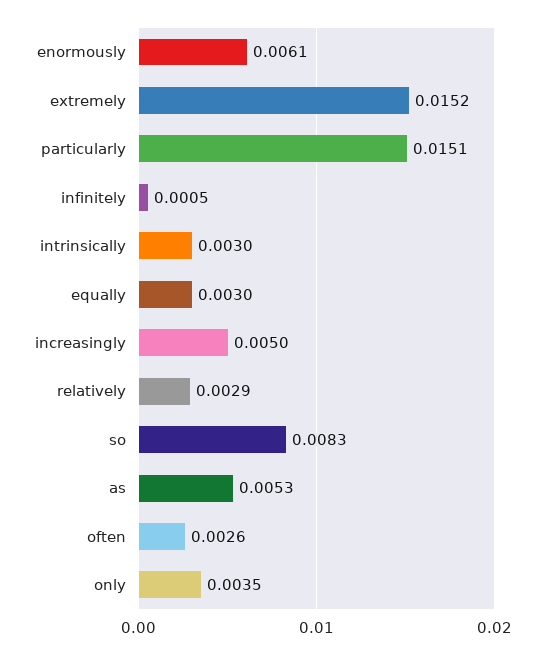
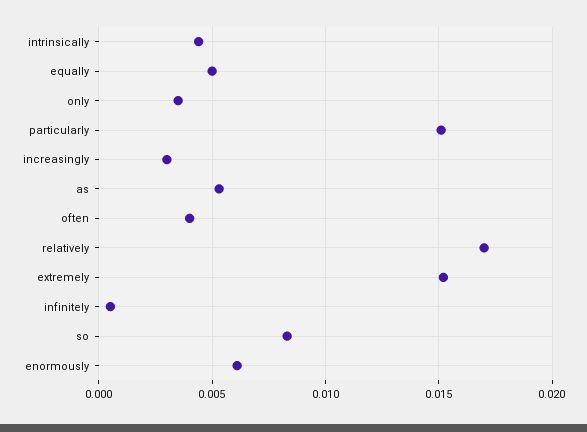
intrinsically: 0.003 -> 0.0045
equally: 0.003 -> 0.005
increasingly: 0.005 -> 0.003
relatively: 0.0029 -> 0.017
often: 0.0026 -> 0.004

